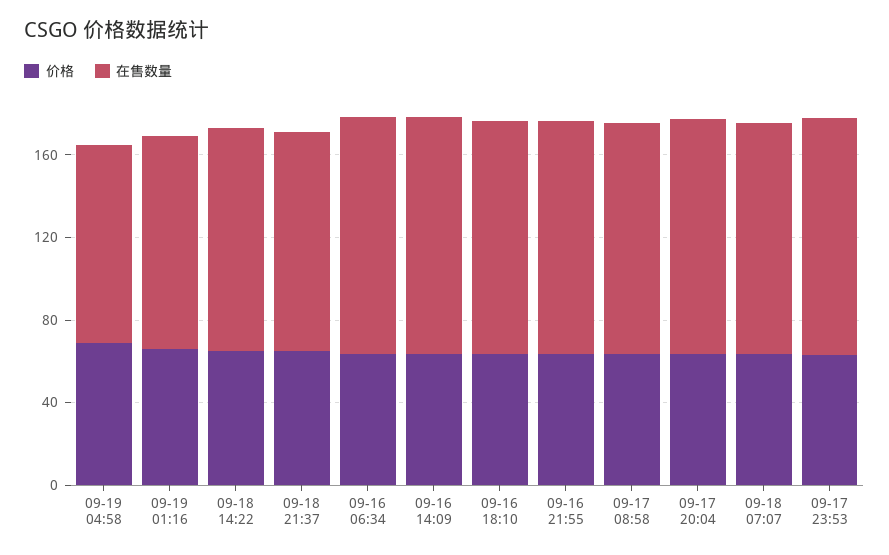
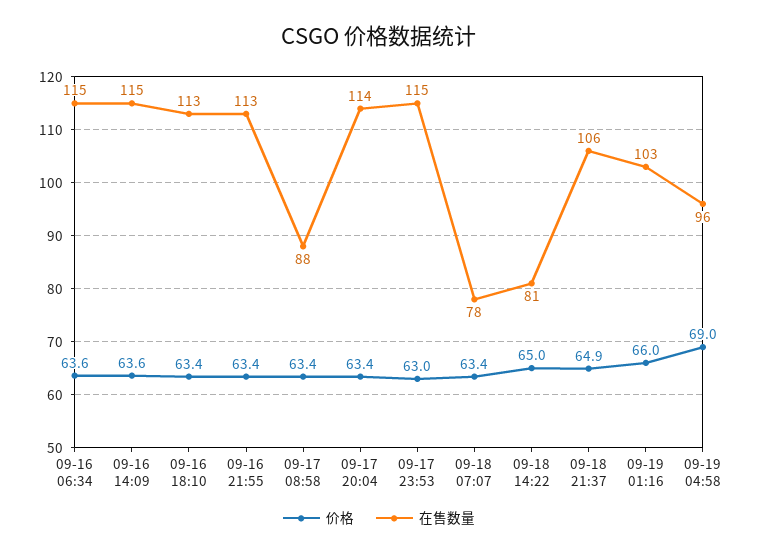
在售数量, 09-18 14:22: 110 -> 81
在售数量, 09-17 08:58: 110 -> 88
在售数量, 09-18 07:07: 110 -> 78

